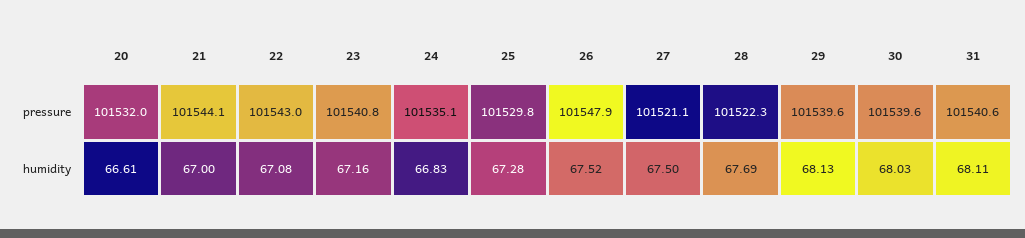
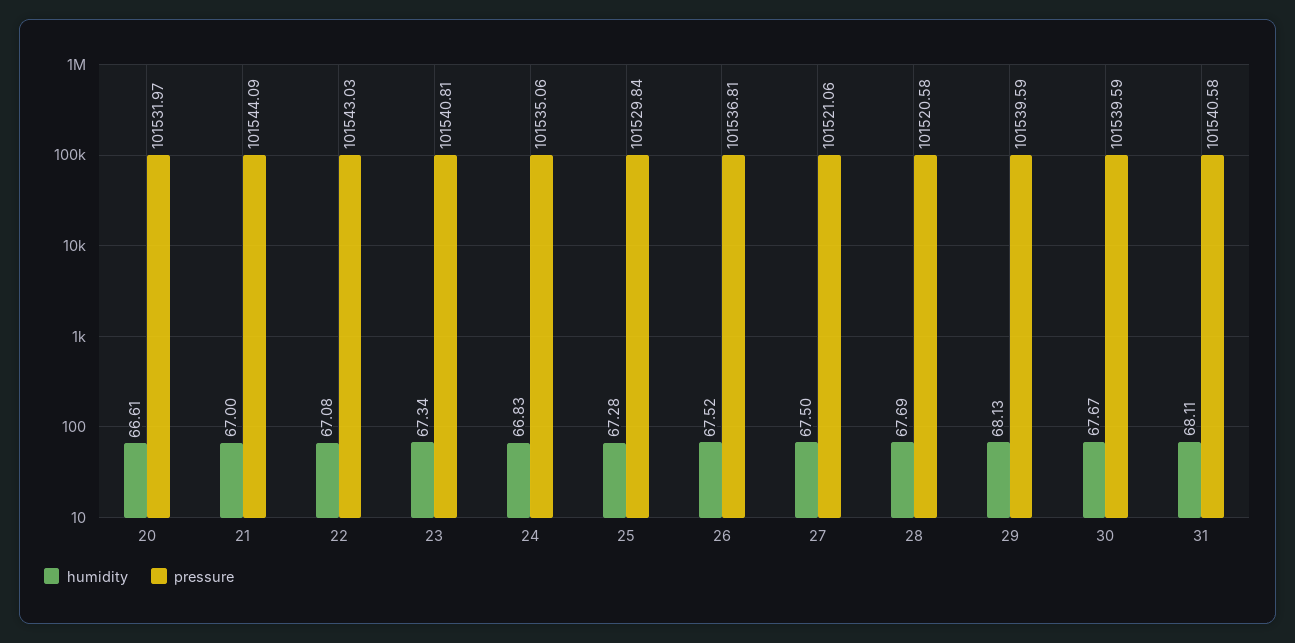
pressure, 26: 101547.9 -> 101536.81
pressure, 28: 101522.3 -> 101520.58
humidity, 23: 67.16 -> 67.34
humidity, 30: 68.03 -> 67.67

